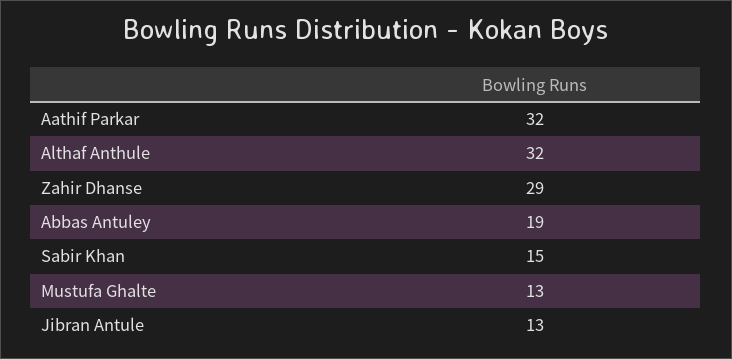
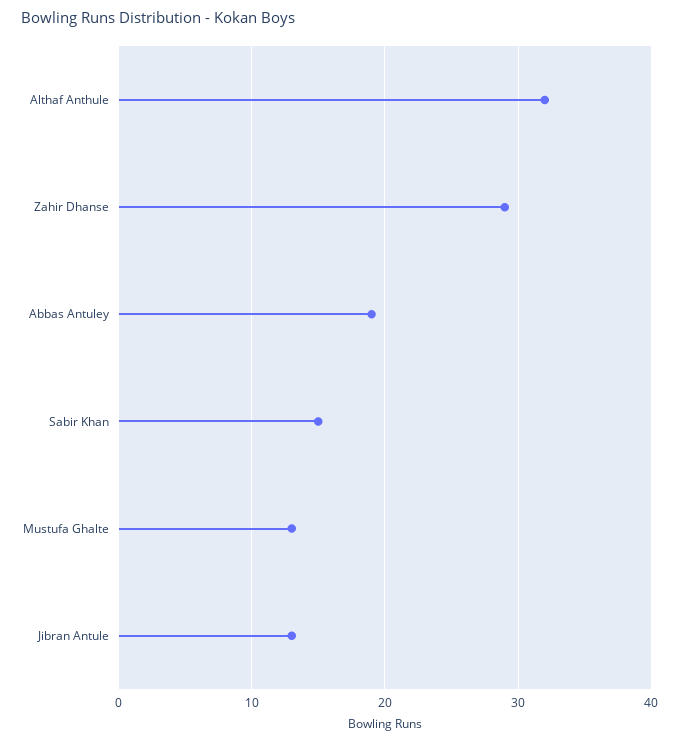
Aathif Parkar: 32 -> none

